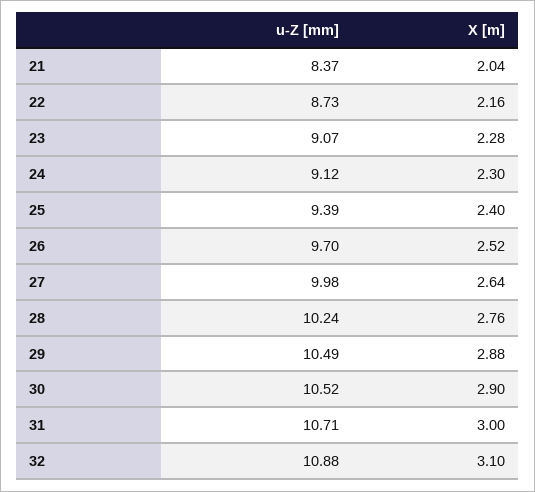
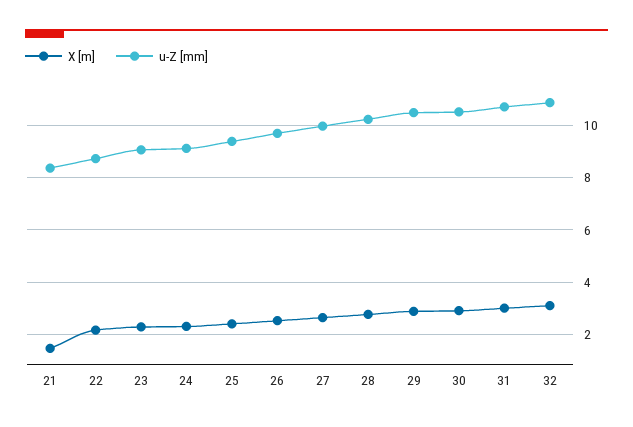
X [m], 21: 2.04 -> 1.5

